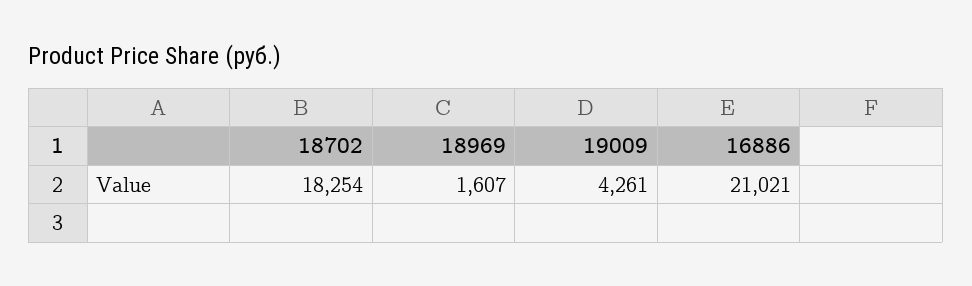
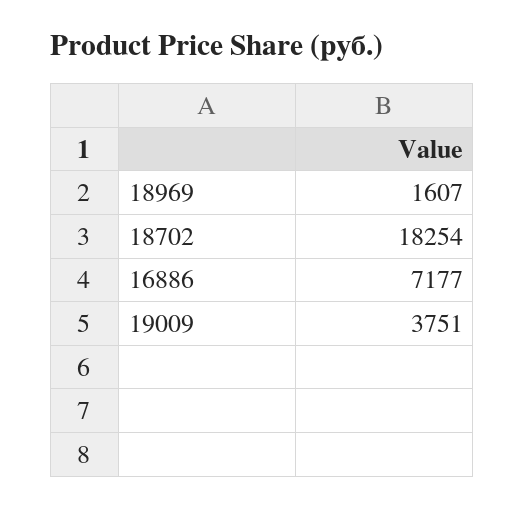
19009: 4261 -> 3751
16886: 21021 -> 7177

